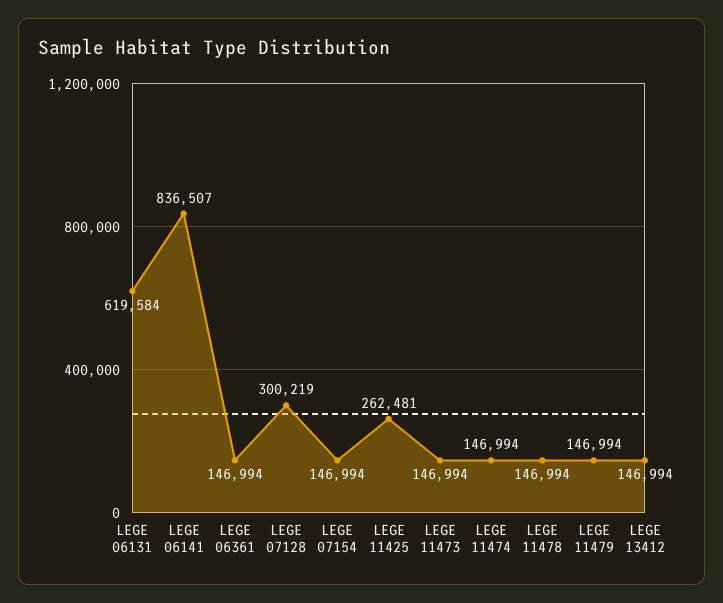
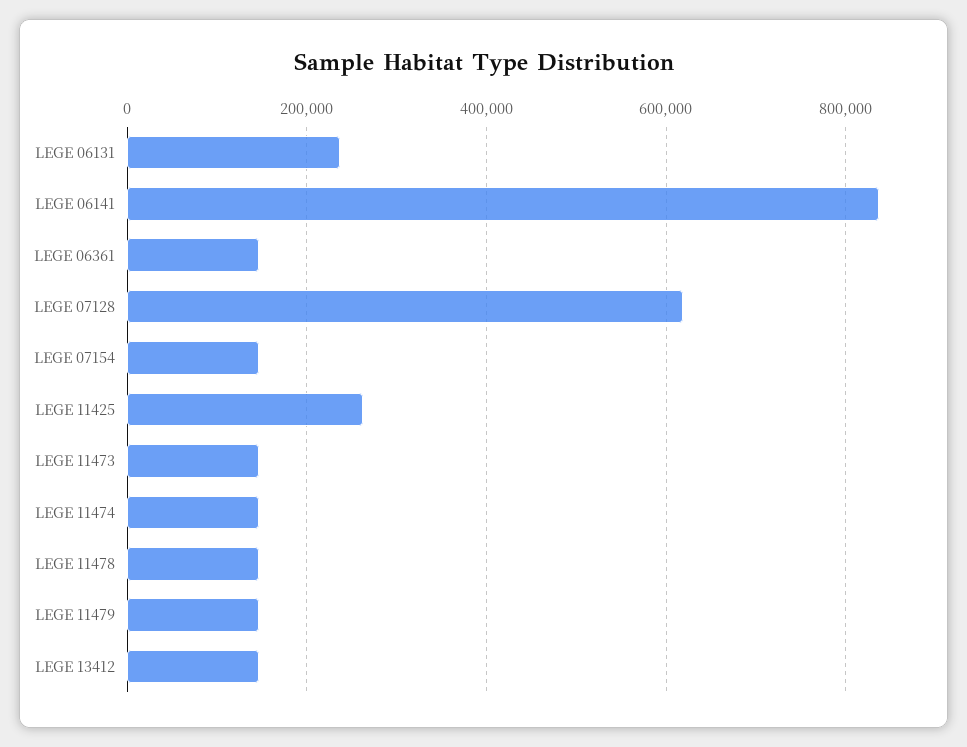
LEGE 06131: 619584 -> 240000
LEGE 07128: 300219 -> 620000

